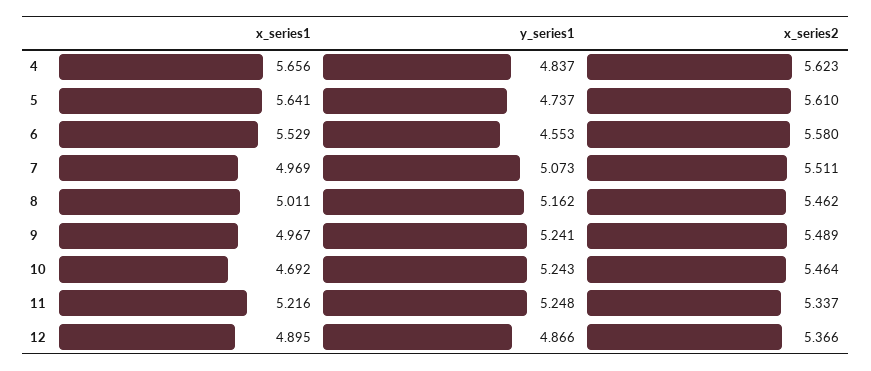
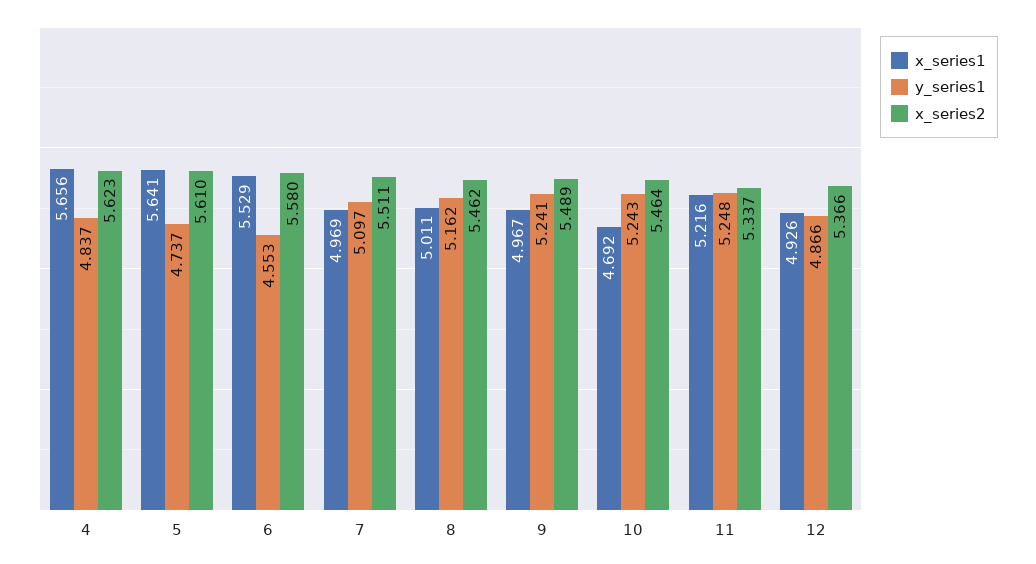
y_series1, 7: 5.073 -> 5.097
x_series1, 12: 4.895 -> 4.926

